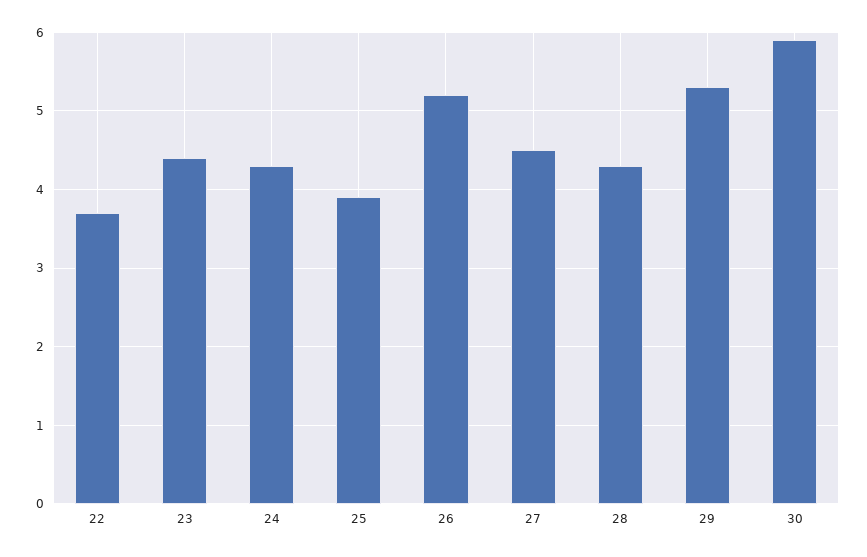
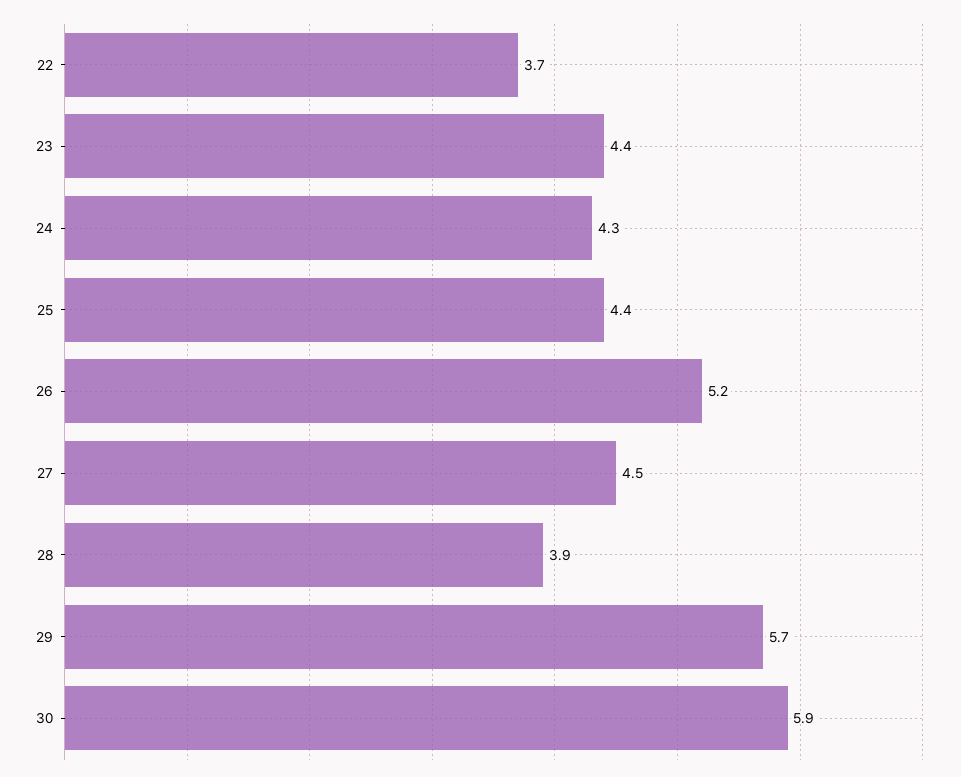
25: 3.9 -> 4.4
28: 4.3 -> 3.9
29: 5.3 -> 5.7

